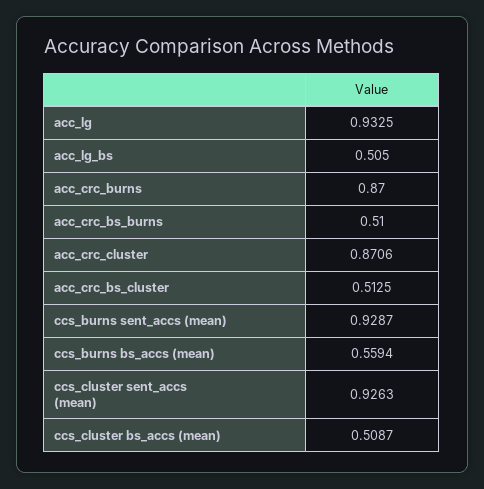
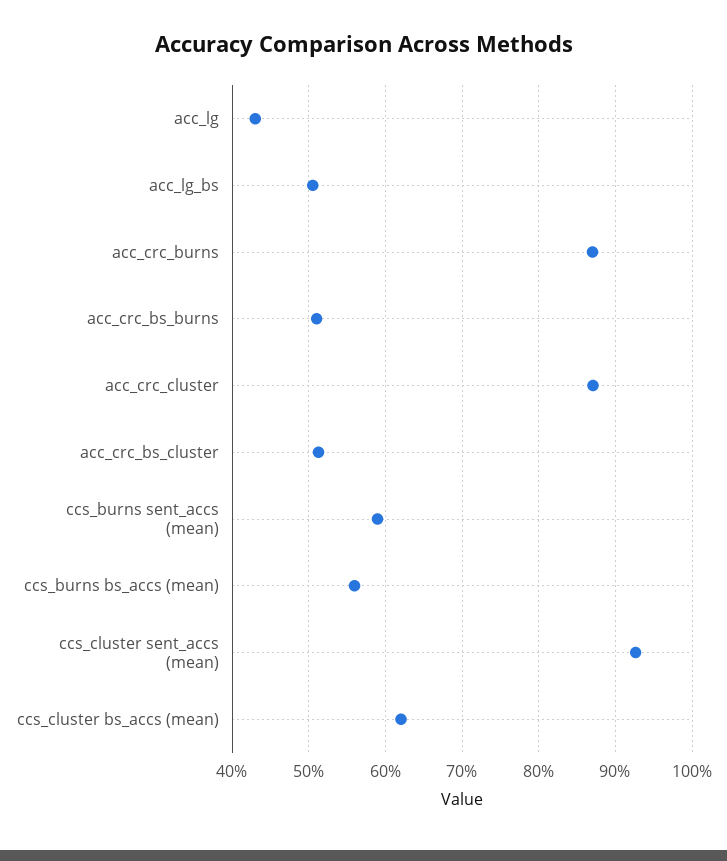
acc_lg: 0.9325 -> 0.43
ccs_burns sent_accs (mean): 0.9287 -> 0.59
ccs_cluster bs_accs (mean): 0.5087 -> 0.62

